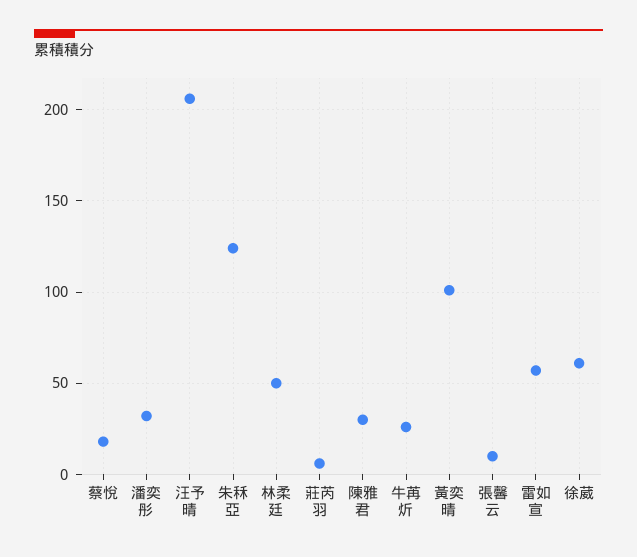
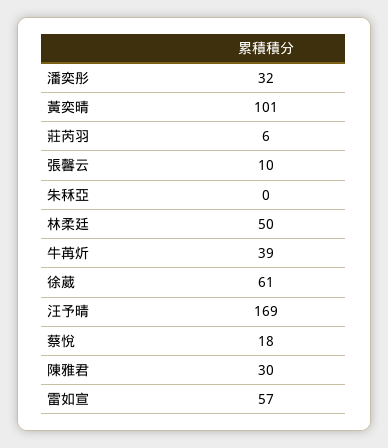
汪予晴: 205 -> 169
朱秝亞: 125 -> 0
牛苒炘: 25 -> 39

